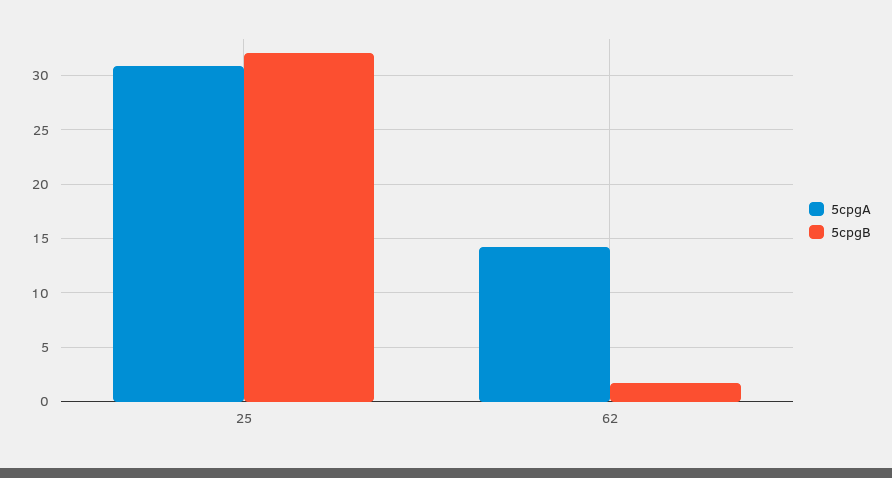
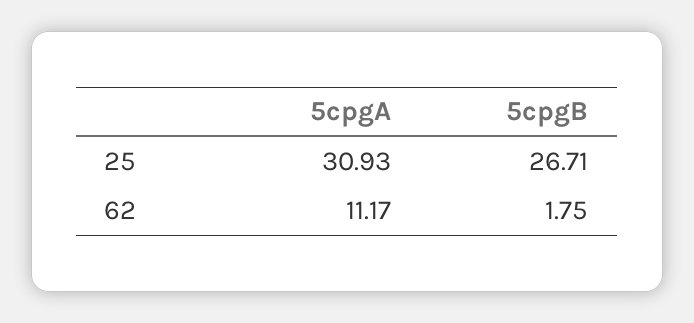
5cpgB, 25: 32 -> 26.71
5cpgA, 62: 14 -> 11.17

